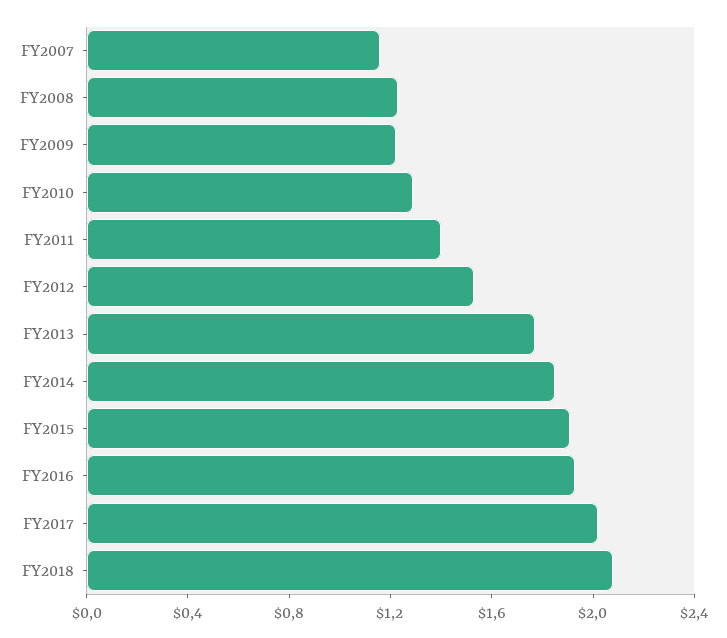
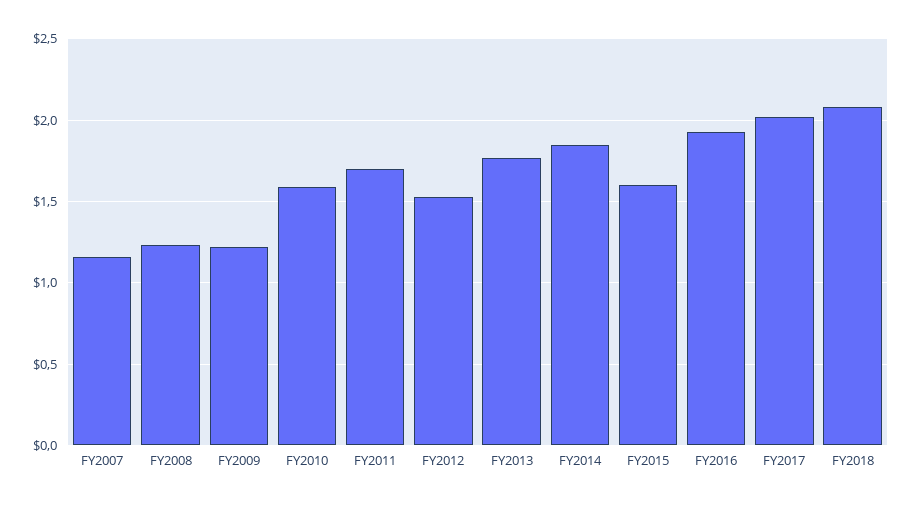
FY2010: 1.3 -> 1.6
FY2011: 1.4 -> 1.7
FY2015: 1.9 -> 1.6

